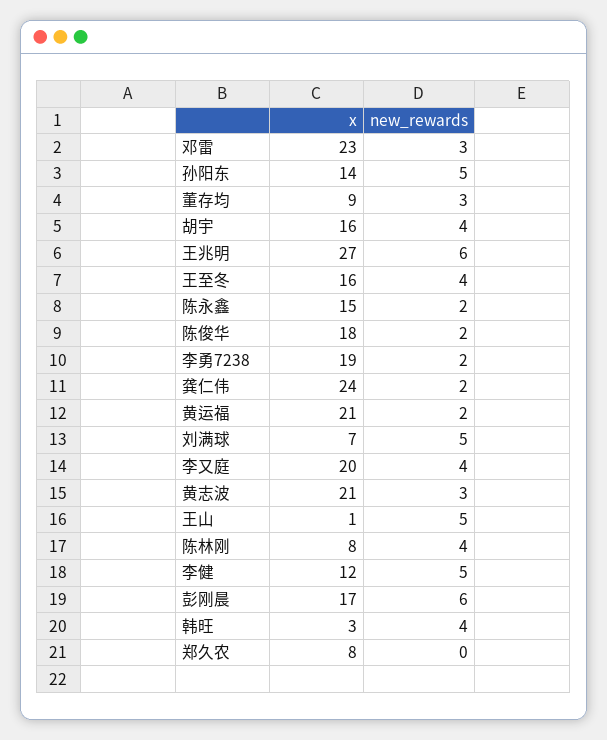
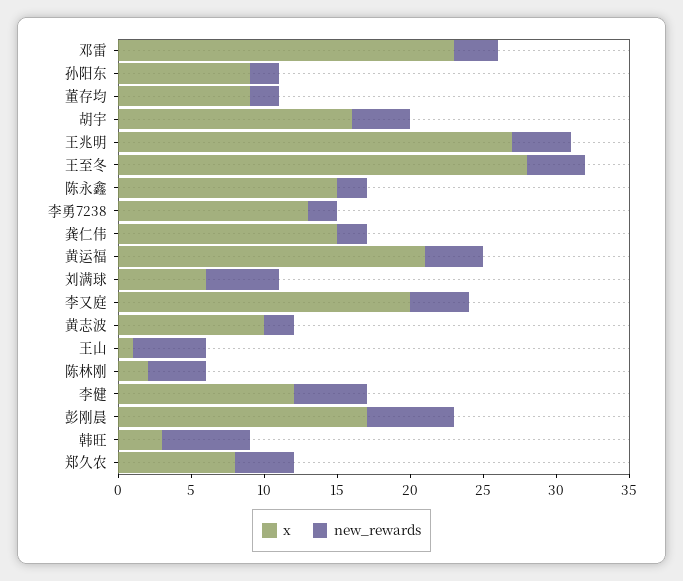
x, 孙阳东: 14 -> 9
new_rewards, 孙阳东: 5 -> 2
new_rewards, 董存均: 3 -> 2
new_rewards, 王兆明: 6 -> 4
x, 王至冬: 16 -> 28
x, 陈俊华: 18 -> none
new_rewards, 陈俊华: 2 -> none
x, 李勇7238: 19 -> 13
x, 龚仁伟: 24 -> 15
new_rewards, 黄运福: 2 -> 4
x, 刘满球: 7 -> 6
x, 黄志波: 21 -> 10
new_rewards, 黄志波: 3 -> 2
x, 陈林刚: 8 -> 2
new_rewards, 韩旺: 4 -> 6
new_rewards, 郑久农: 0 -> 4

